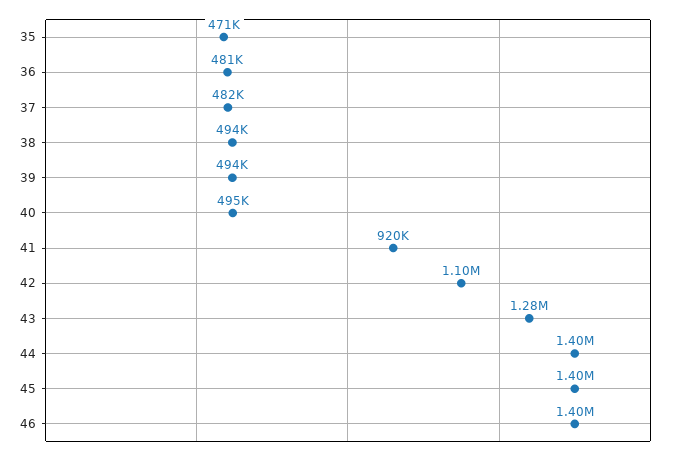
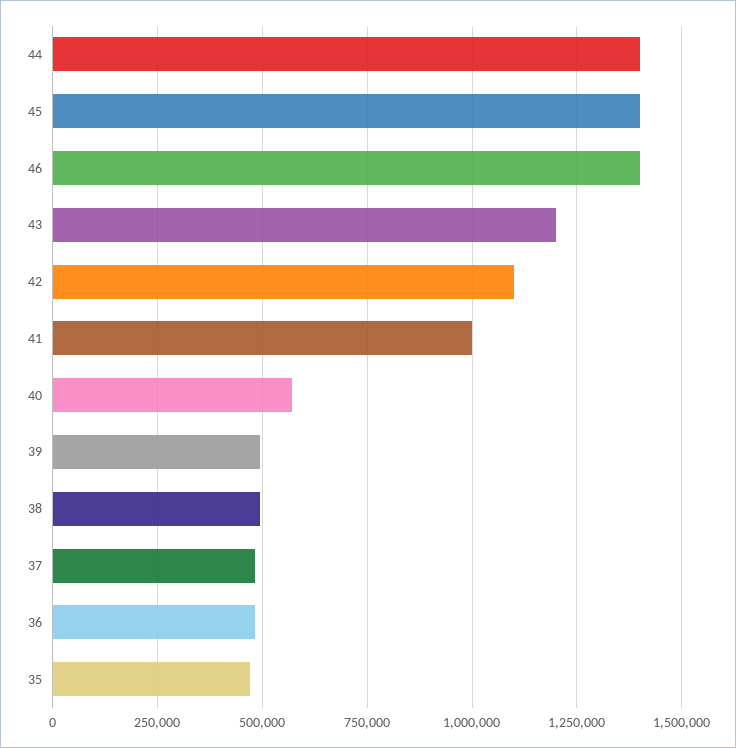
40: 495000 -> 575000
41: 920000 -> 1000000
43: 1280000 -> 1200000

